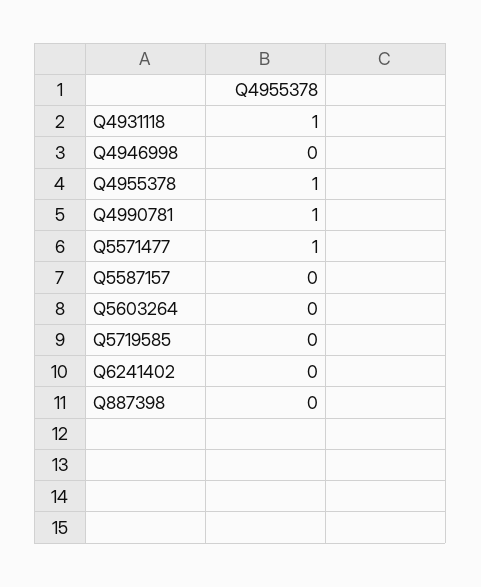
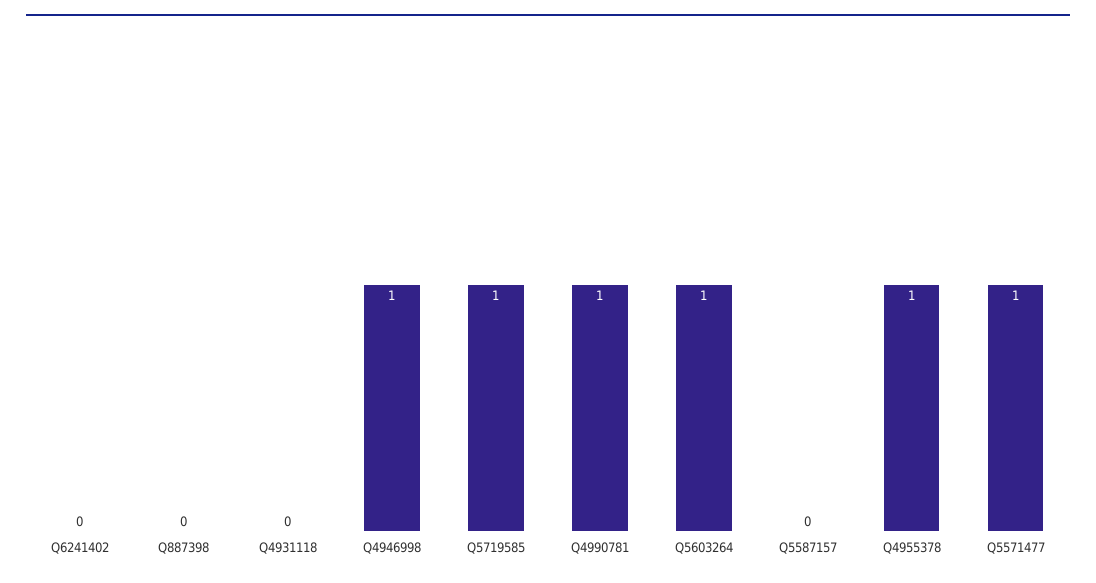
Q4931118: 1 -> 0
Q4946998: 0 -> 1
Q5603264: 0 -> 1
Q5719585: 0 -> 1

